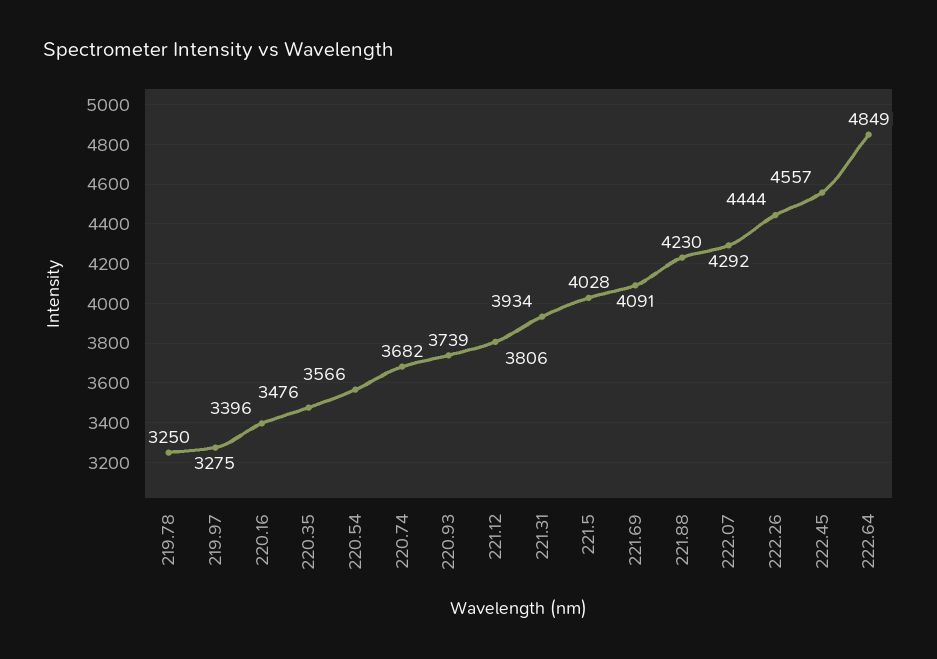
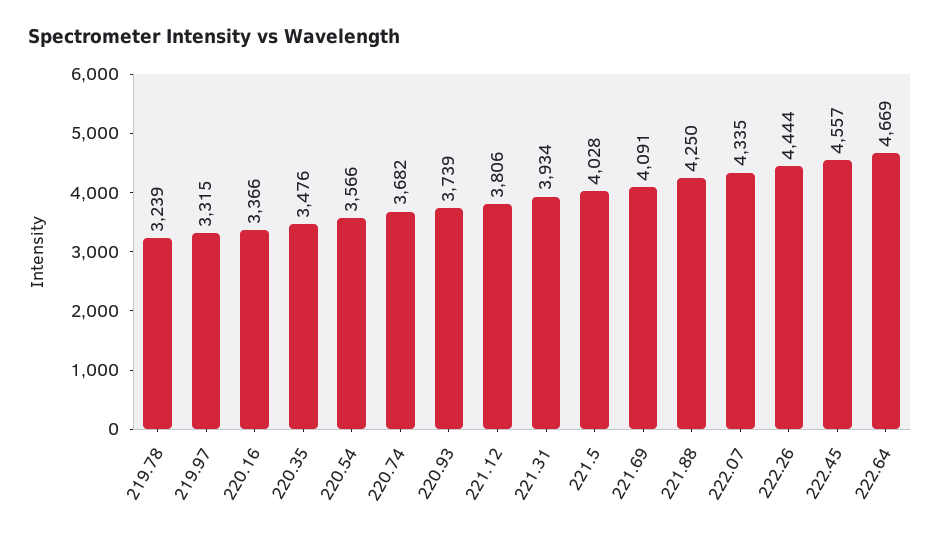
219.78: 3250 -> 3239
219.97: 3275 -> 3315
220.16: 3396 -> 3366
221.88: 4230 -> 4250
222.07: 4292 -> 4335
222.64: 4849 -> 4669

